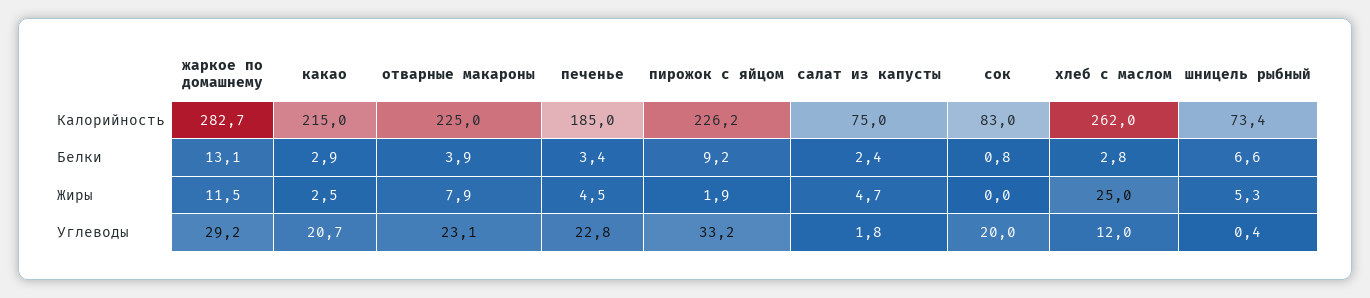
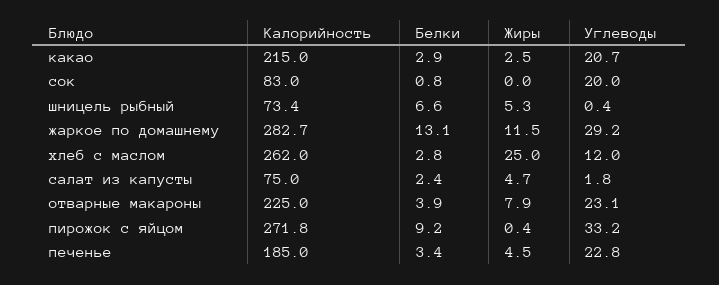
пирожок с яйцом, Калорийность: 226.2 -> 271.8
пирожок с яйцом, Жиры: 1.9 -> 0.4

